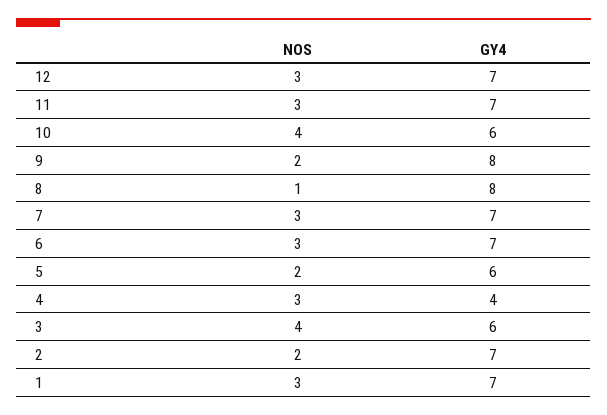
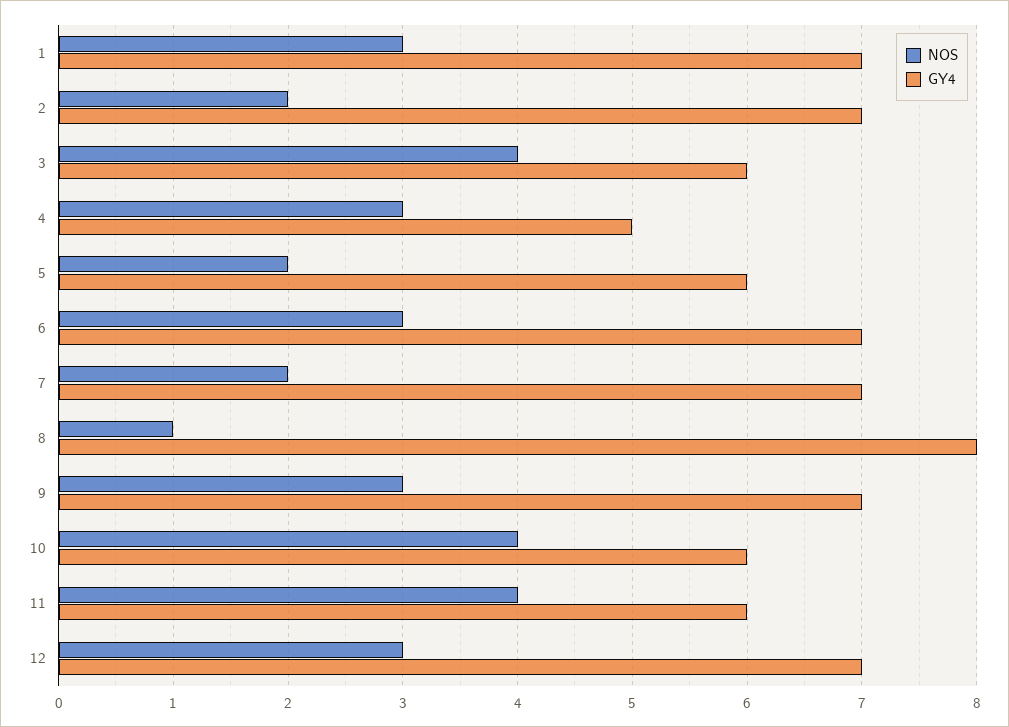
NOS, 11: 3 -> 4
GY4, 11: 7 -> 6
NOS, 9: 2 -> 3
GY4, 9: 8 -> 7
NOS, 7: 3 -> 2
GY4, 4: 4 -> 5

